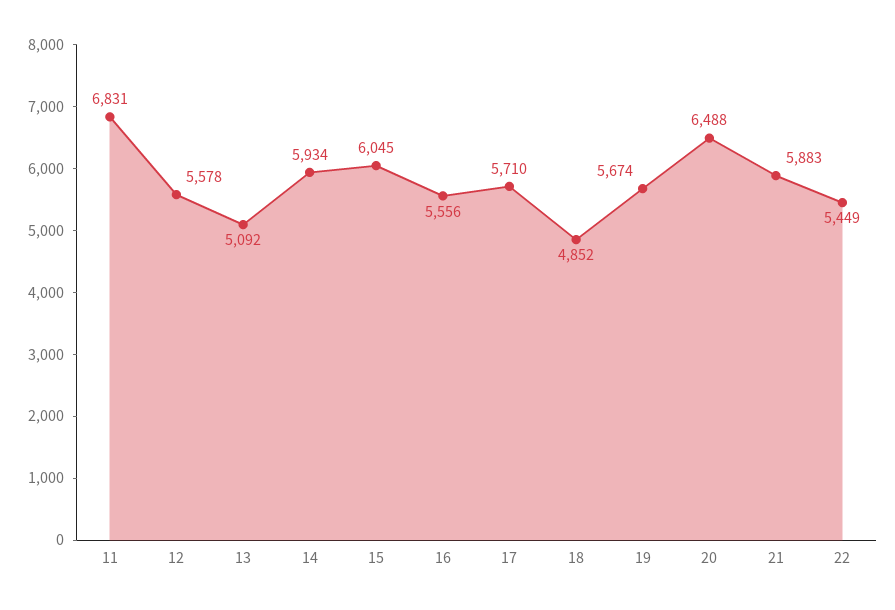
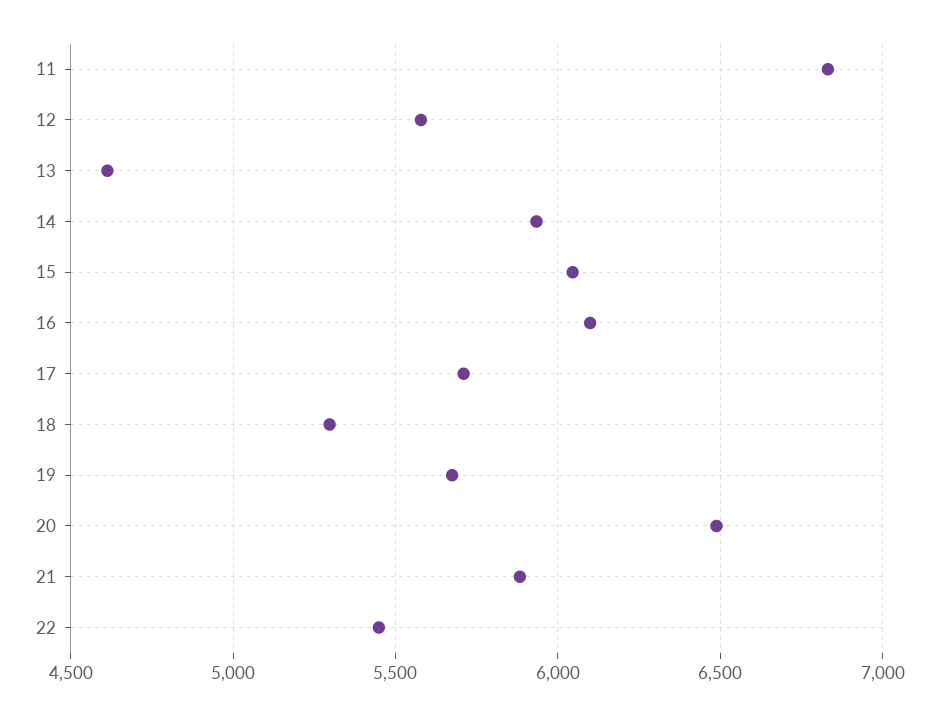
13: 5092 -> 4600
16: 5556 -> 6100
18: 4852 -> 5300

